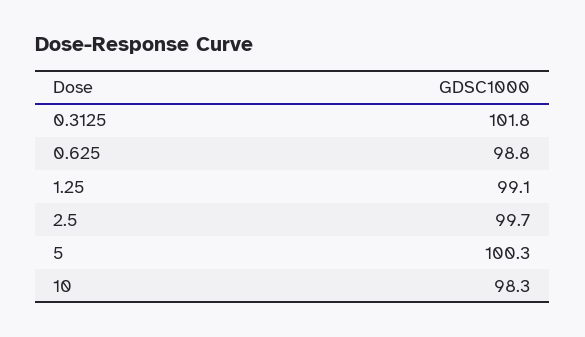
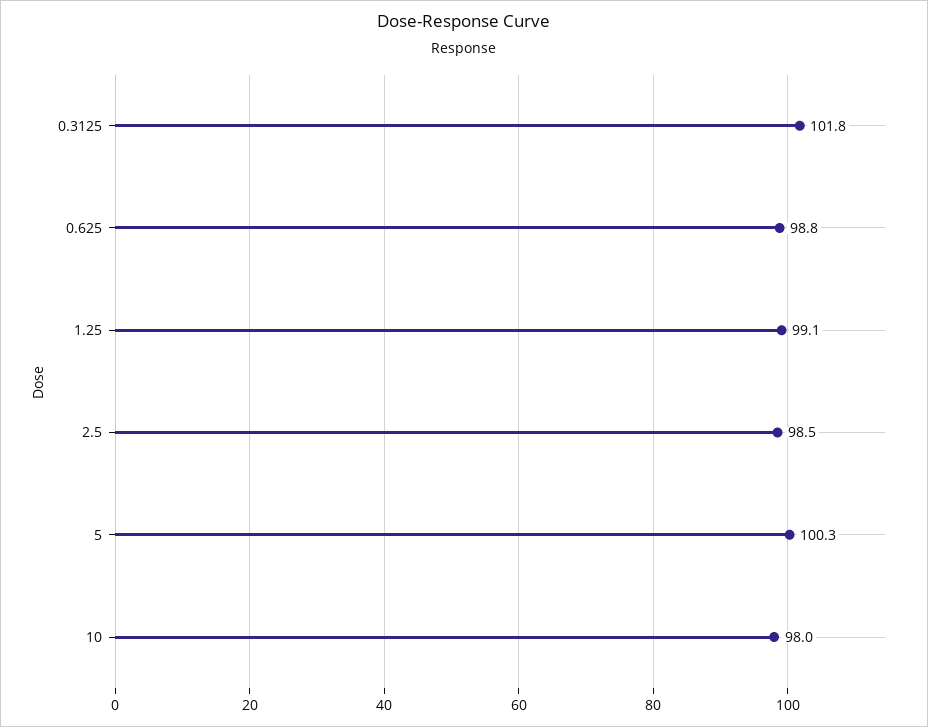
2.5: 99.7 -> 98.5
10: 98.3 -> 98

